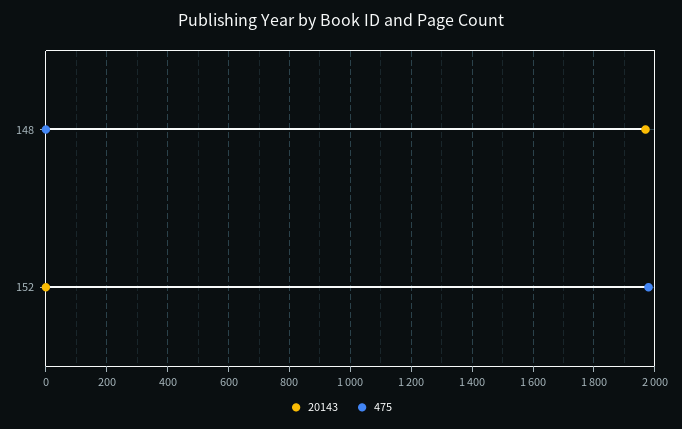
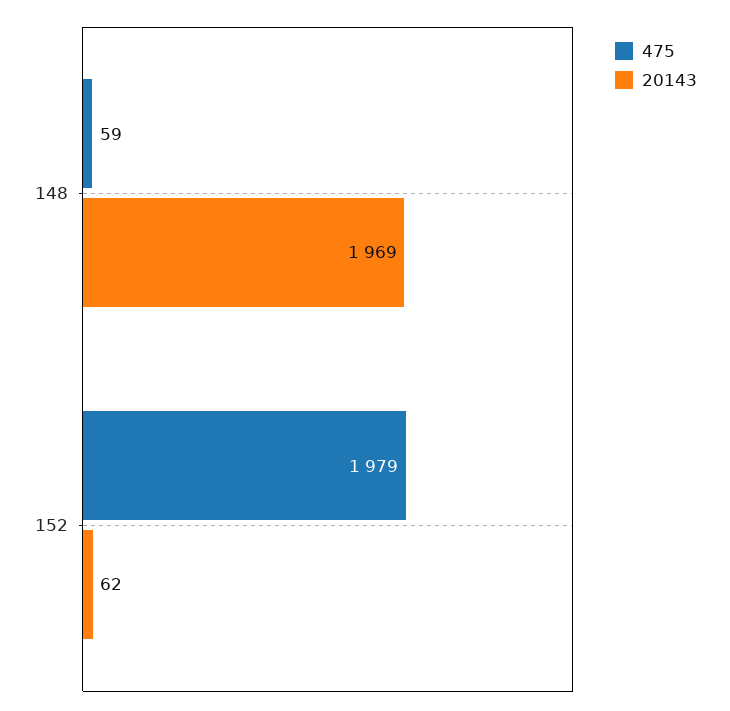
475, 148: 0 -> 59
20143, 152: 0 -> 62

